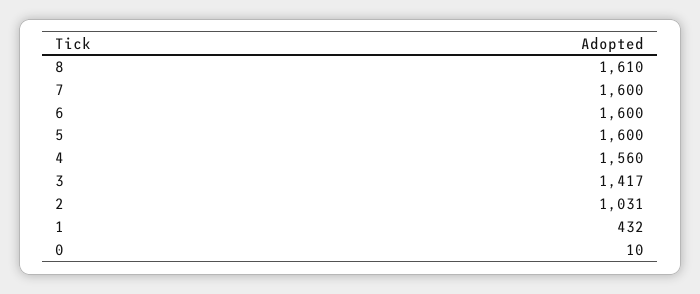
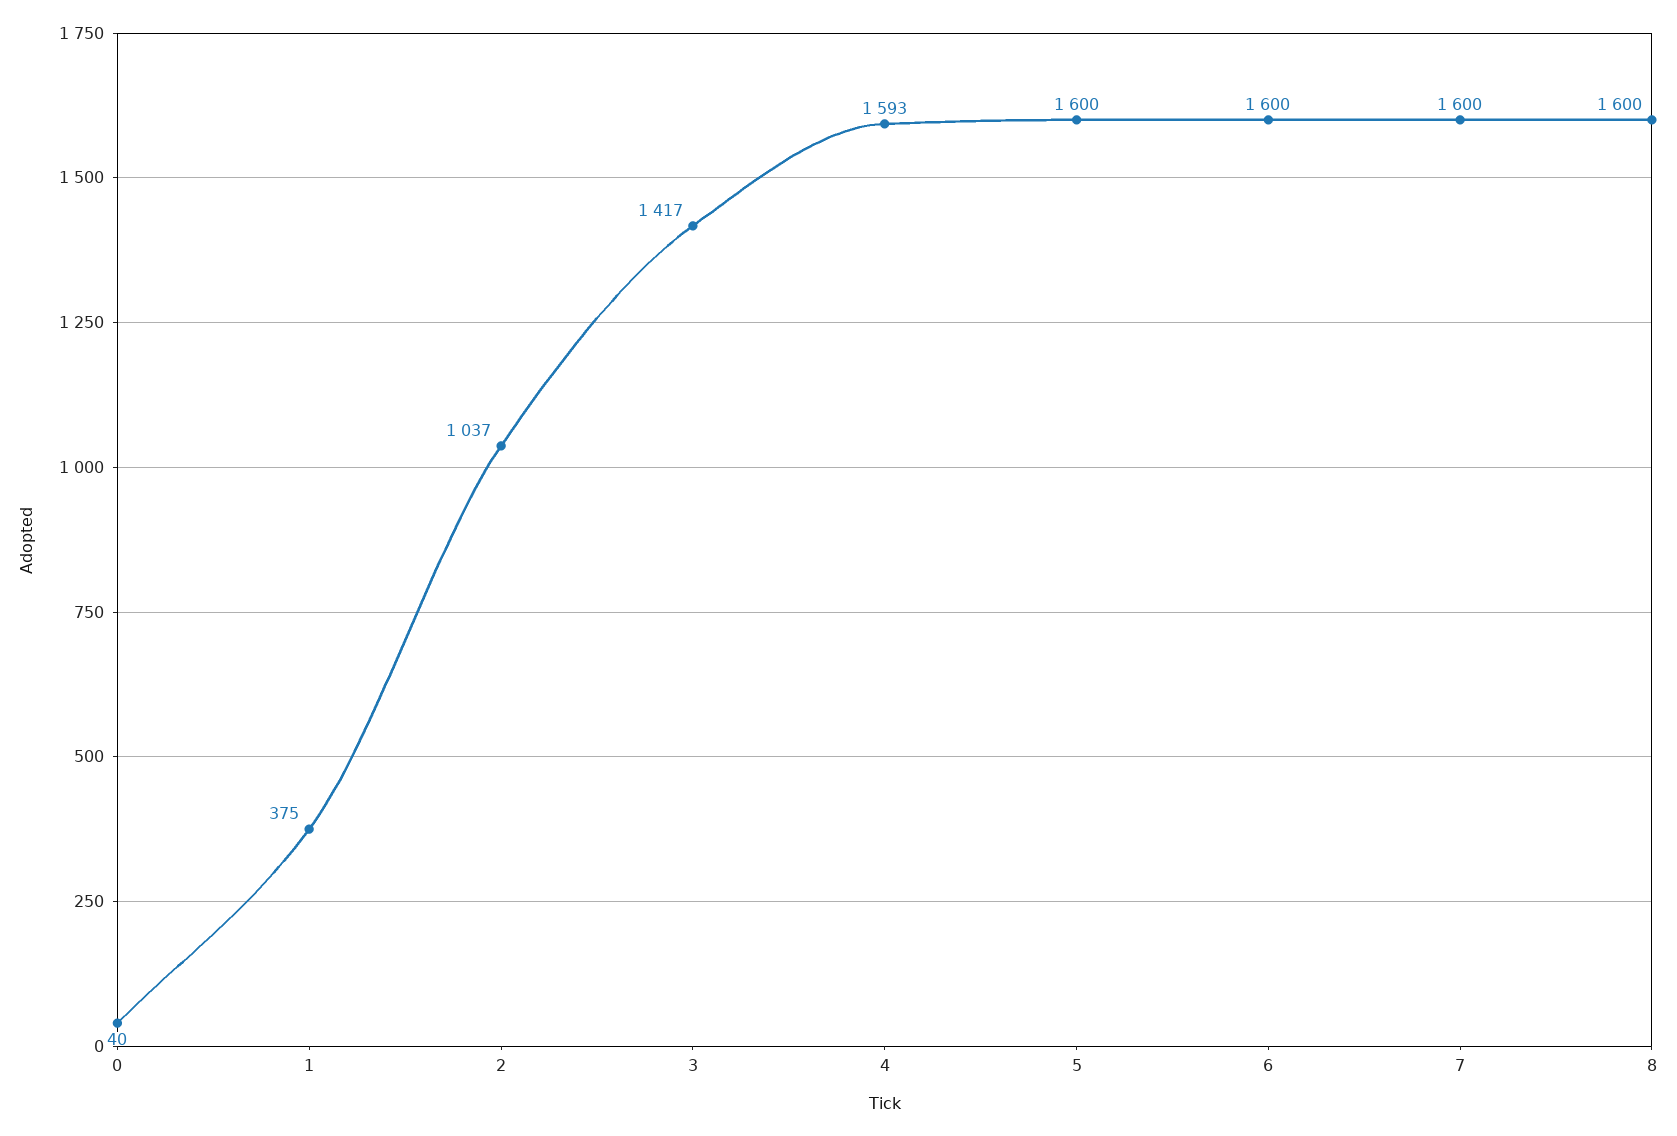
8: 1610 -> 1600
4: 1560 -> 1593
2: 1031 -> 1037
1: 432 -> 375
0: 10 -> 40

